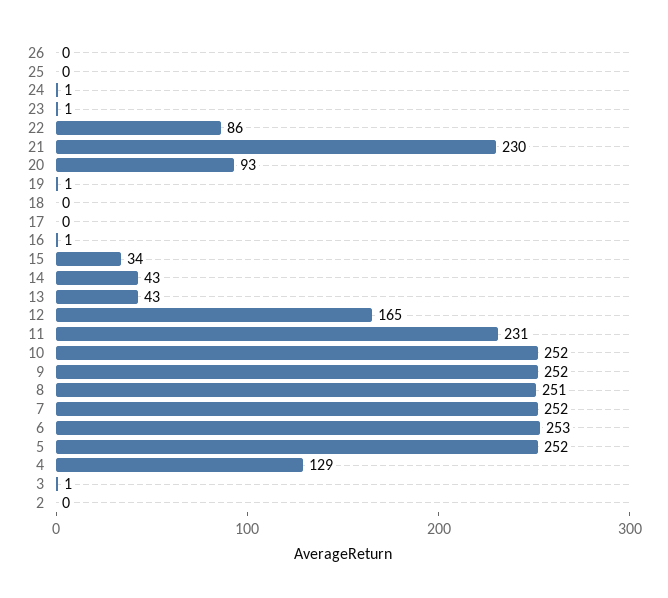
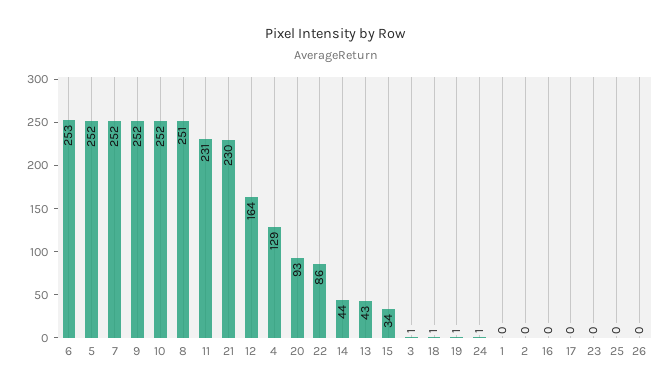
23: 1 -> 0
18: 0 -> 1
16: 1 -> 0
14: 43 -> 44
12: 165 -> 164
1: none -> 0

